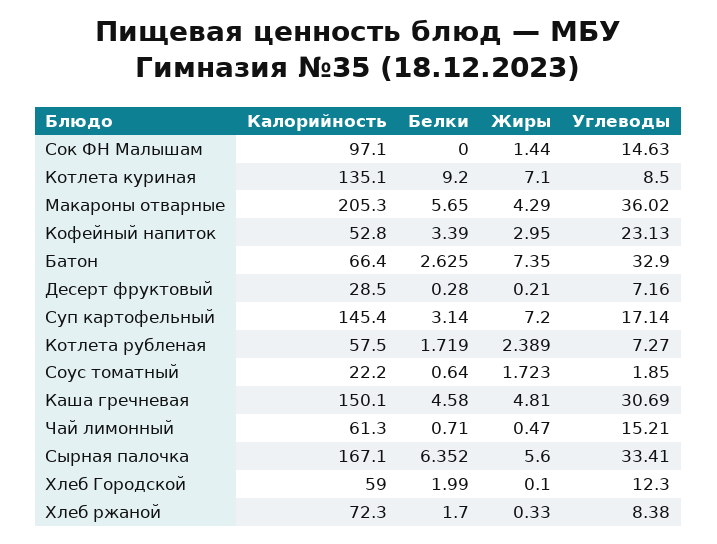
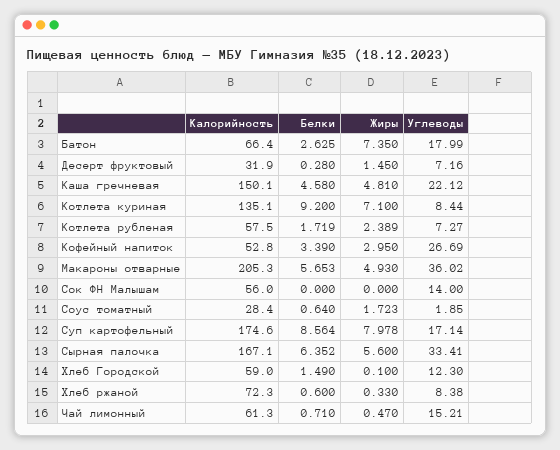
Калорийность, Сок ФН Малышам: 97.1 -> 56
Жиры, Сок ФН Малышам: 1.44 -> 0
Углеводы, Сок ФН Малышам: 14.63 -> 14
Углеводы, Котлета куриная: 8.5 -> 8.44
Белки, Макароны отварные: 5.65 -> 5.653
Жиры, Макароны отварные: 4.29 -> 4.93
Углеводы, Кофейный напиток: 23.13 -> 26.69
Углеводы, Батон: 32.9 -> 17.99
Калорийность, Десерт фруктовый: 28.5 -> 31.9
Жиры, Десерт фруктовый: 0.21 -> 1.45
Калорийность, Суп картофельный: 145.4 -> 174.6
Белки, Суп картофельный: 3.14 -> 8.564
Жиры, Суп картофельный: 7.2 -> 7.978
Калорийность, Соус томатный: 22.2 -> 28.4
Углеводы, Каша гречневая: 30.69 -> 22.12
Белки, Хлеб Городской: 1.99 -> 1.49
Белки, Хлеб ржаной: 1.7 -> 0.6

